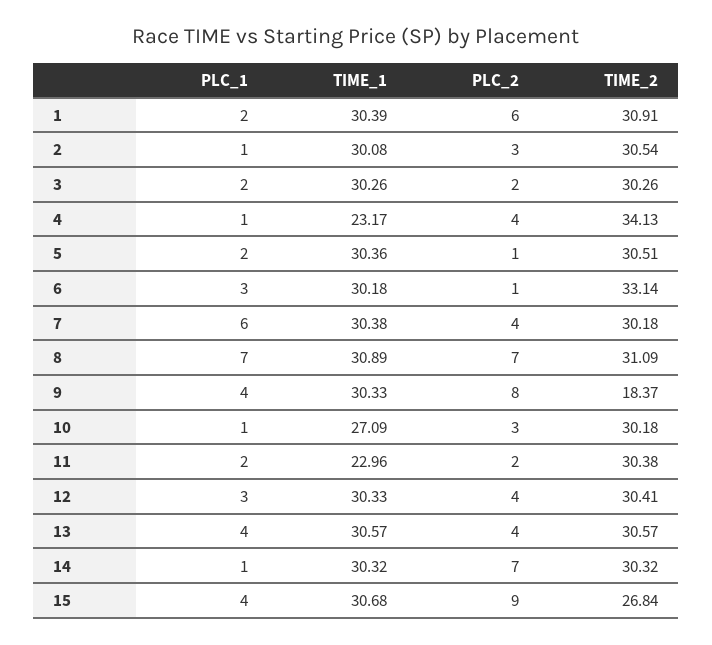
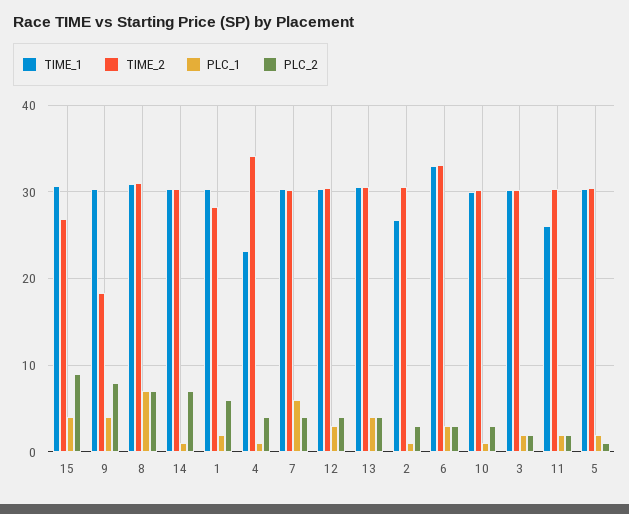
TIME_2, 1: 30.91 -> 28
TIME_1, 2: 30.08 -> 27
TIME_1, 6: 30.18 -> 33
PLC_2, 6: 1 -> 3
TIME_1, 10: 27.09 -> 30
TIME_1, 11: 22.96 -> 26

